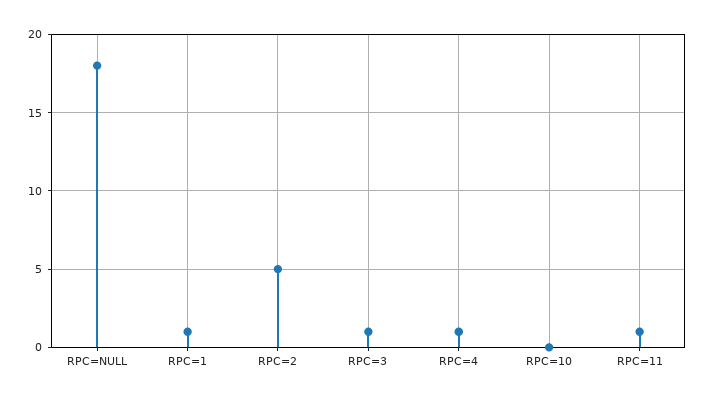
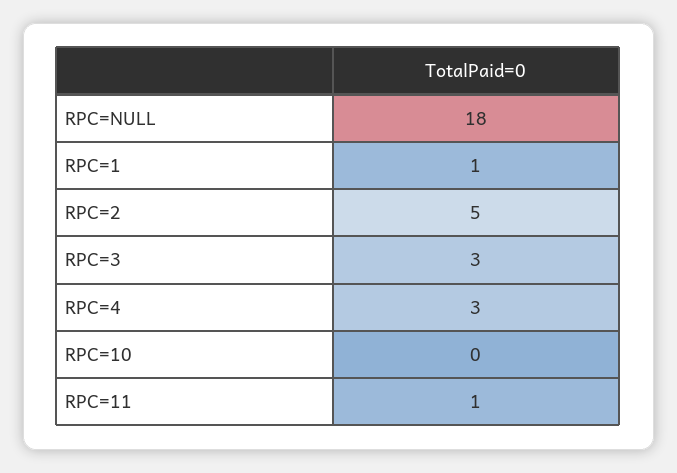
RPC=3: 1 -> 3
RPC=4: 1 -> 3

